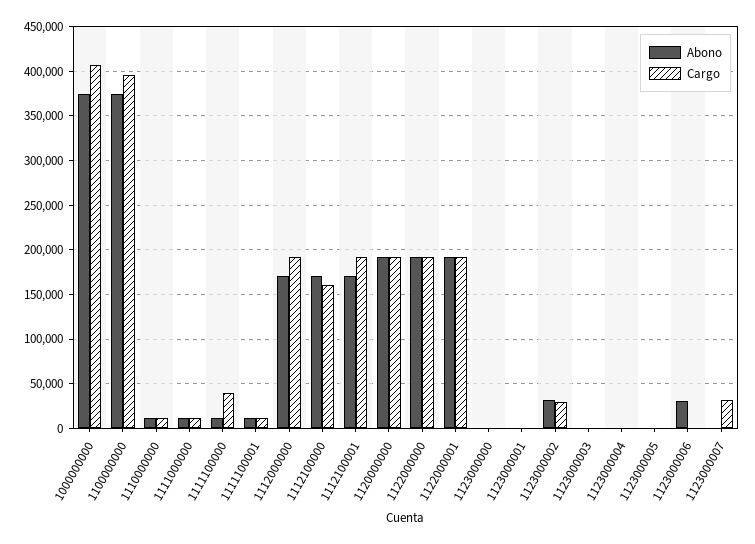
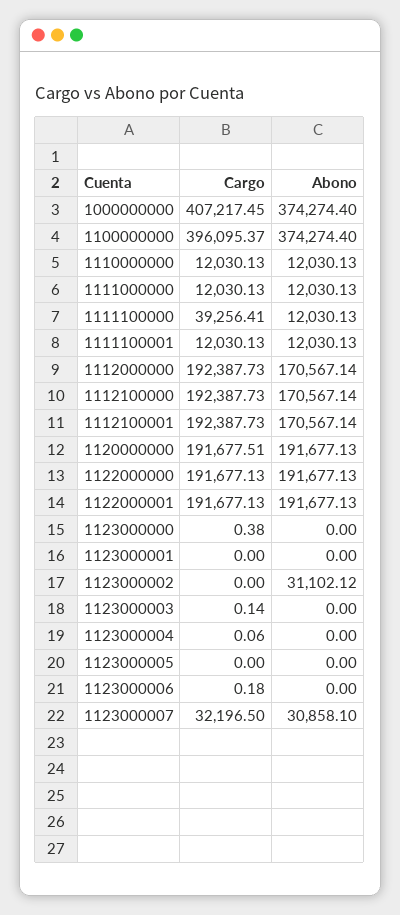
Cargo, 1112100000: 160000 -> 192387.73
Cargo, 1123000002: 30000 -> 0
Abono, 1123000006: 30000 -> 0
Abono, 1123000007: 0 -> 30858.1

